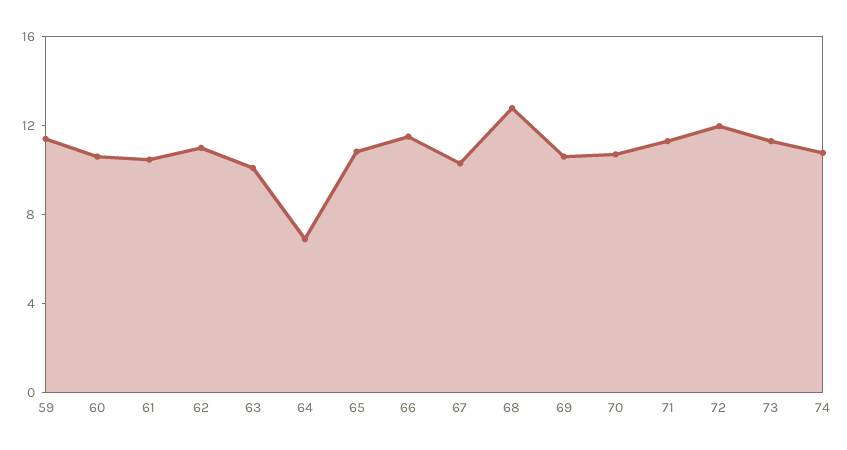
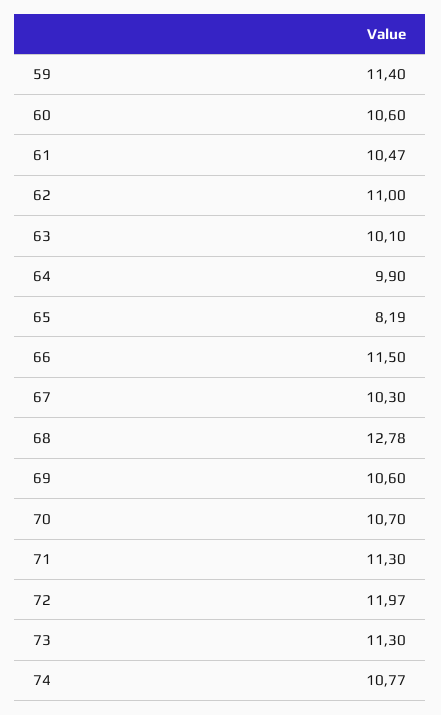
64: 7 -> 9.9
65: 11 -> 8.19

